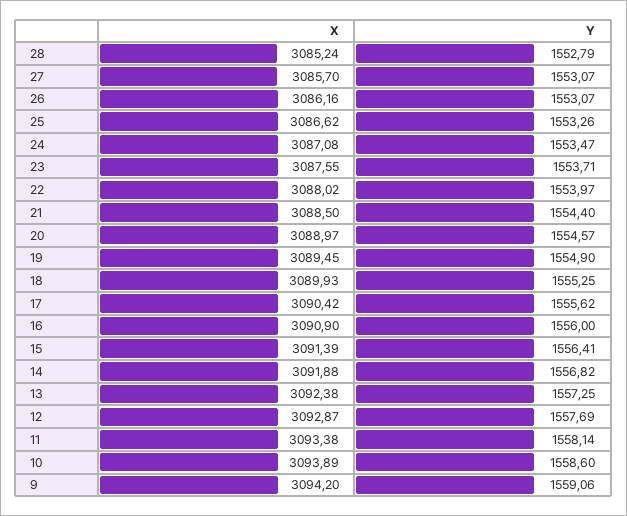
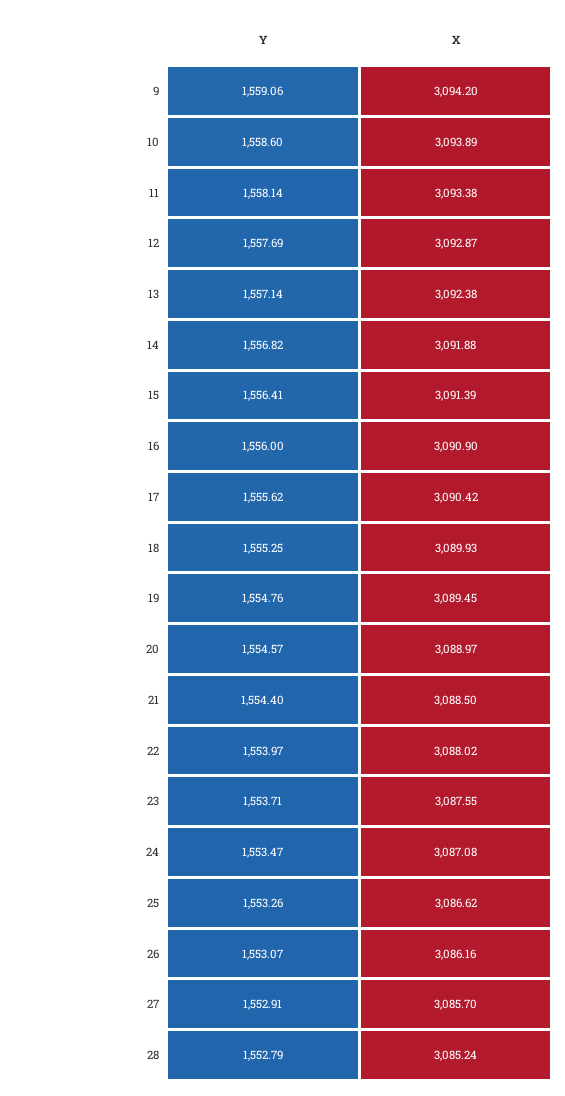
Y, 27: 1553.07 -> 1552.91
Y, 19: 1554.9 -> 1554.76
Y, 13: 1557.25 -> 1557.14

